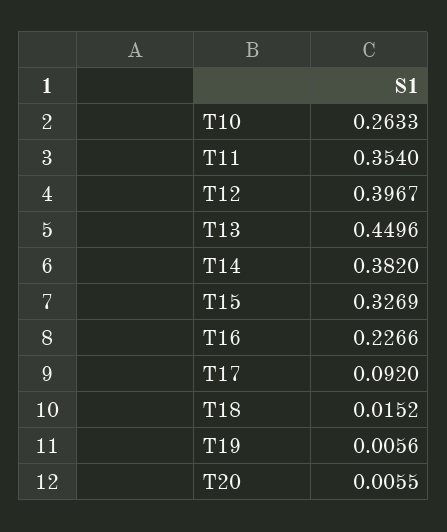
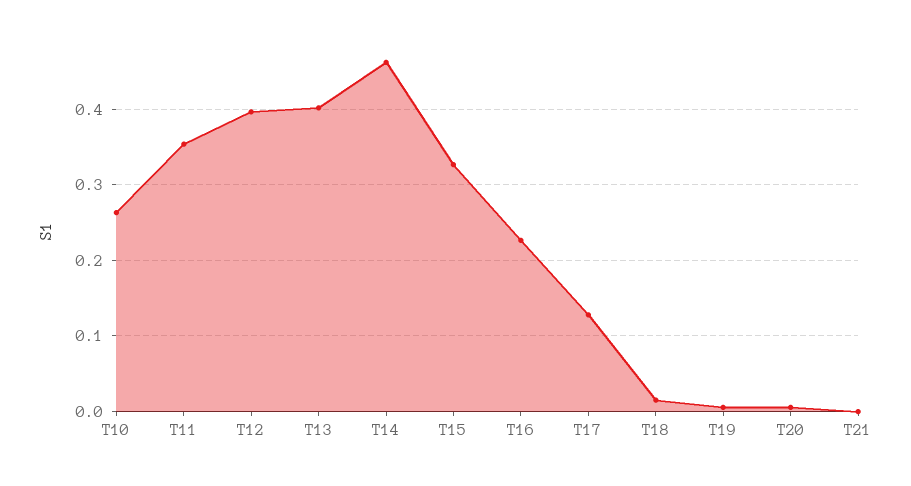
T13: 0.4496 -> 0.4
T14: 0.382 -> 0.46
T17: 0.092 -> 0.13
T21: none -> 0

